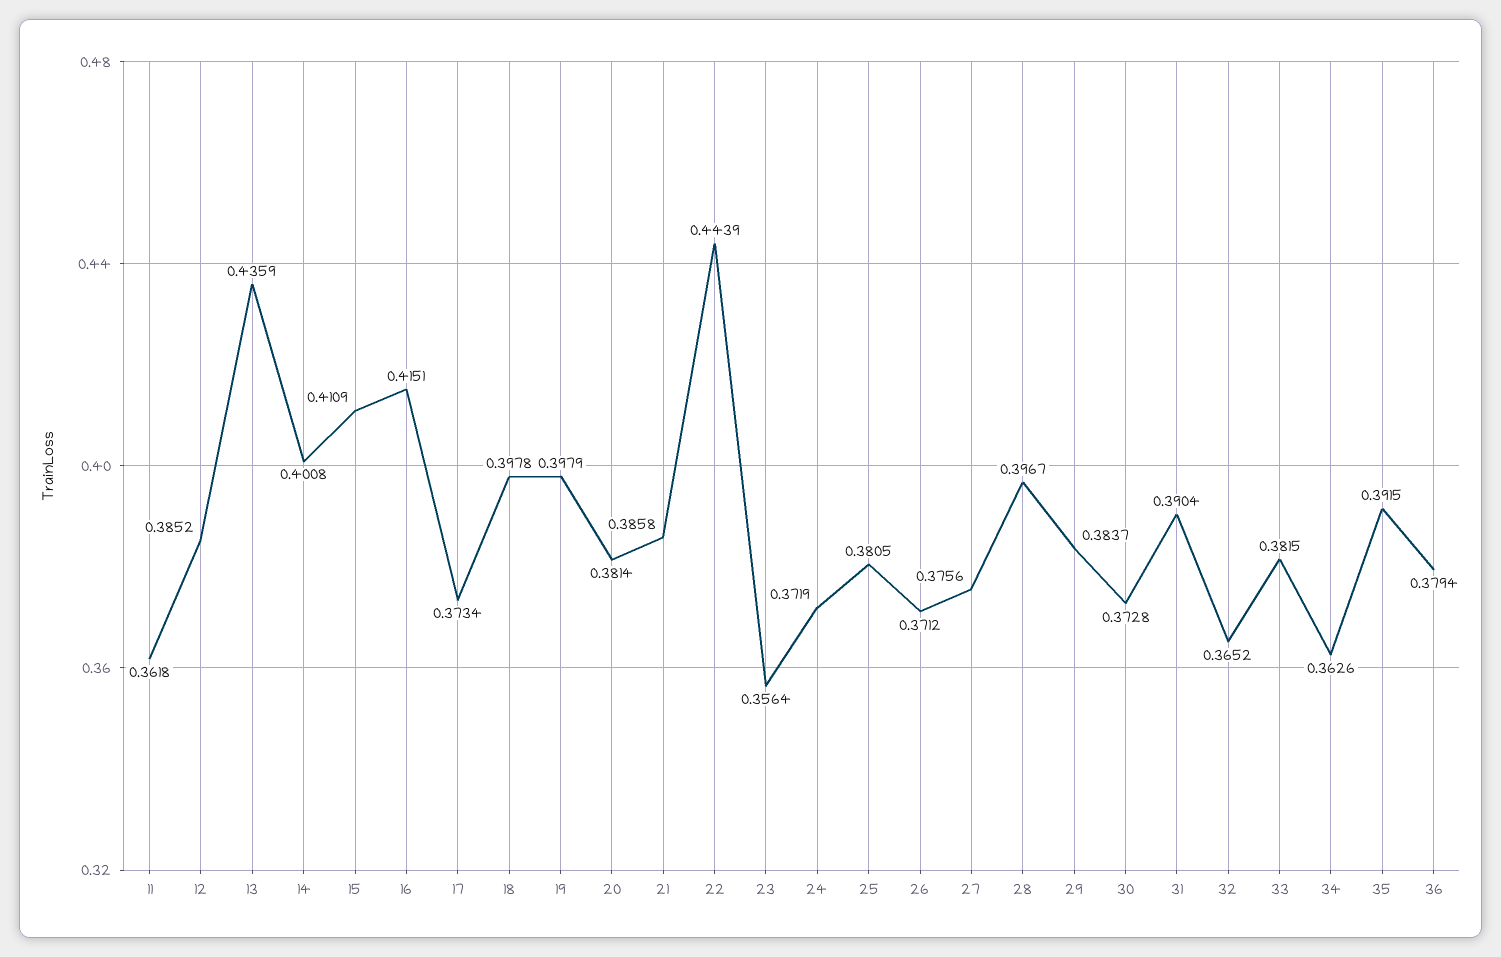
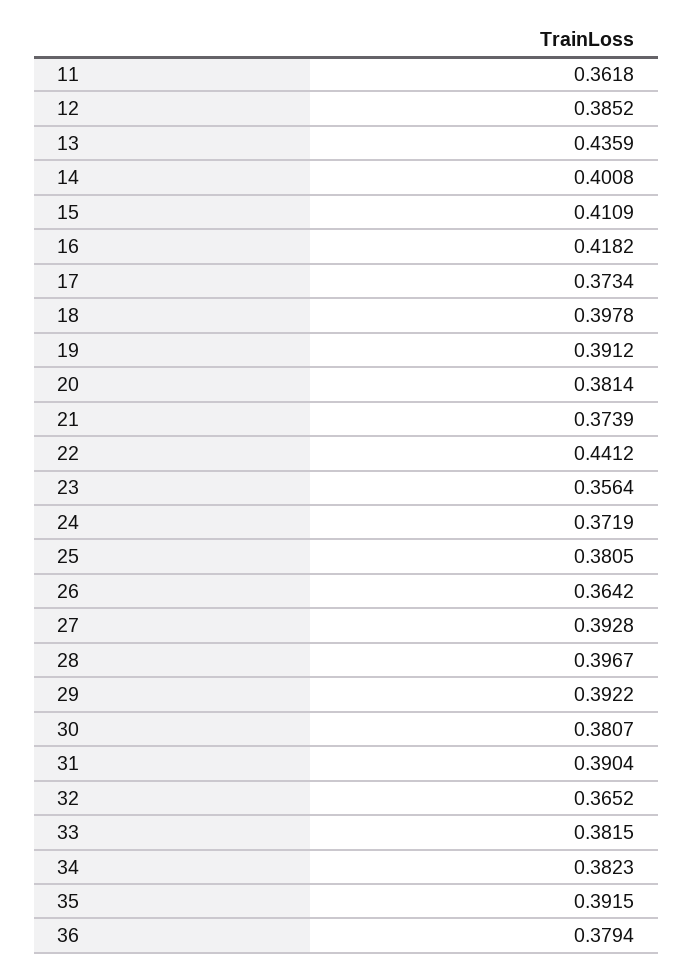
16: 0.4151 -> 0.4182
19: 0.3979 -> 0.3912
21: 0.3858 -> 0.3739
22: 0.4439 -> 0.4412
26: 0.3712 -> 0.3642
27: 0.3756 -> 0.3928
29: 0.3837 -> 0.3922
30: 0.3728 -> 0.3807
34: 0.3626 -> 0.3823

